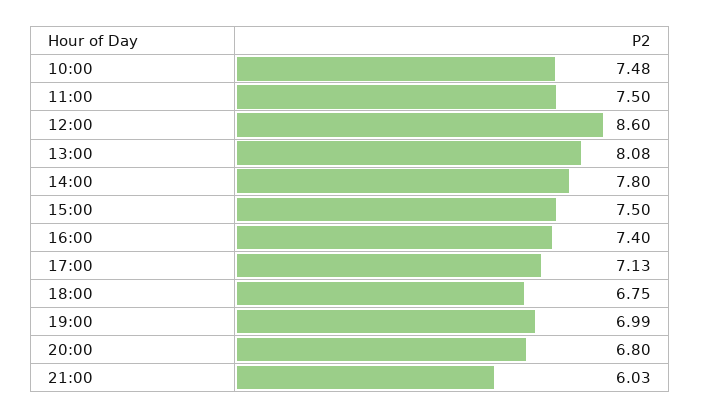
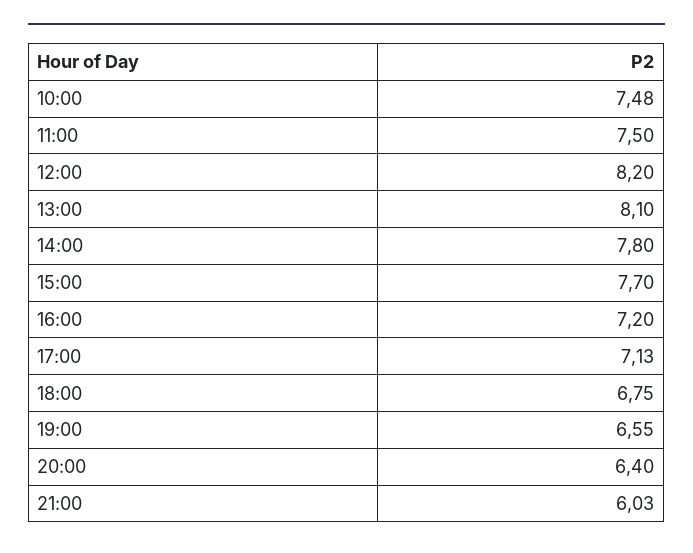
12:00: 8.6 -> 8.2
13:00: 8.08 -> 8.1
15:00: 7.5 -> 7.7
16:00: 7.4 -> 7.2
19:00: 6.99 -> 6.55
20:00: 6.8 -> 6.4

